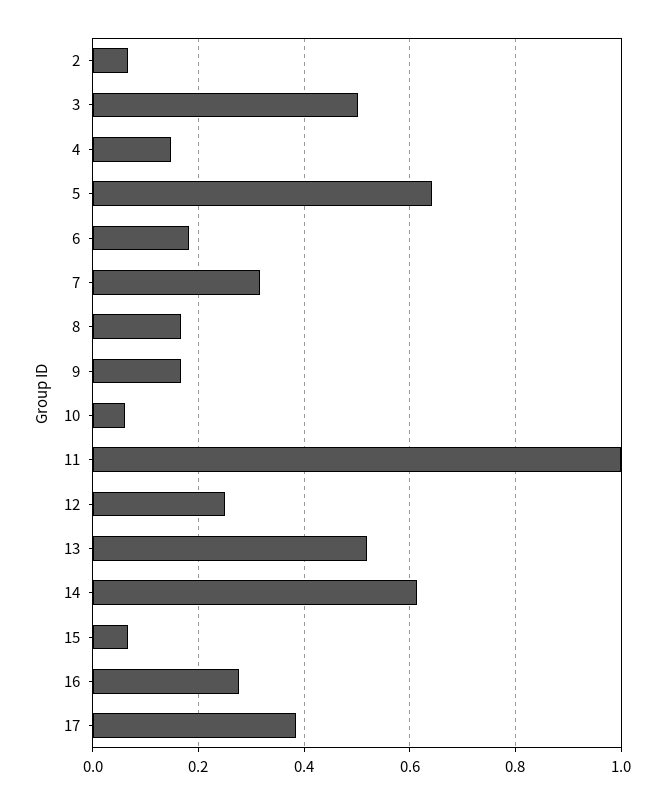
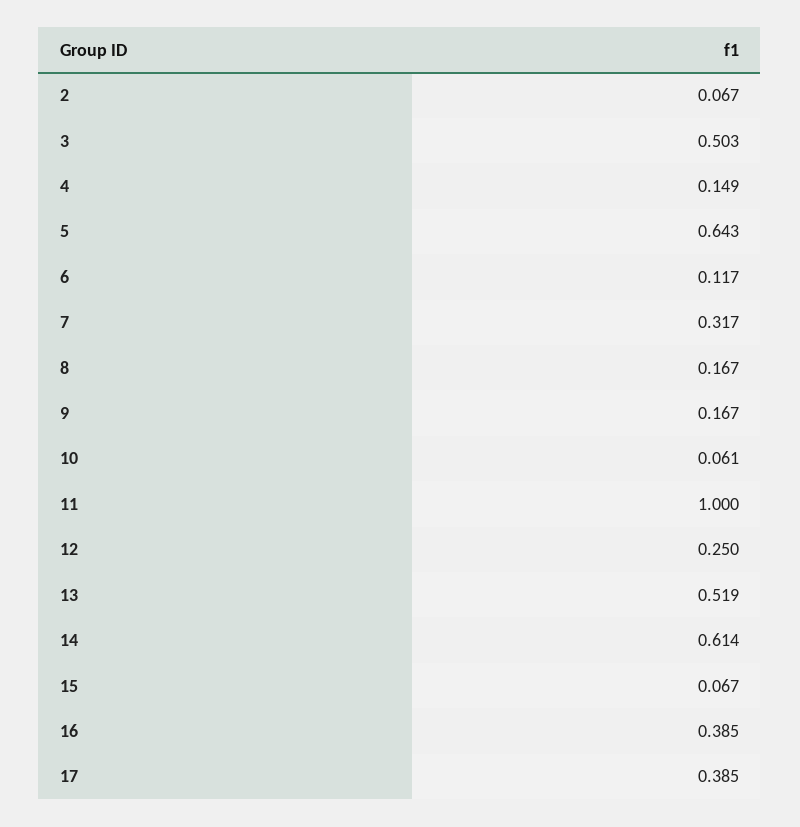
6: 0.18 -> 0.117
16: 0.28 -> 0.385

